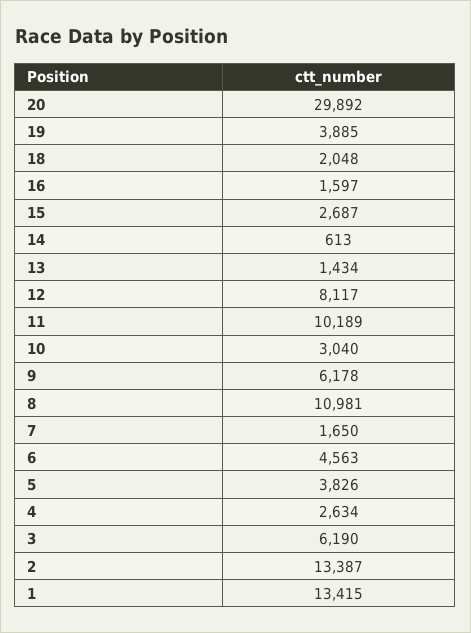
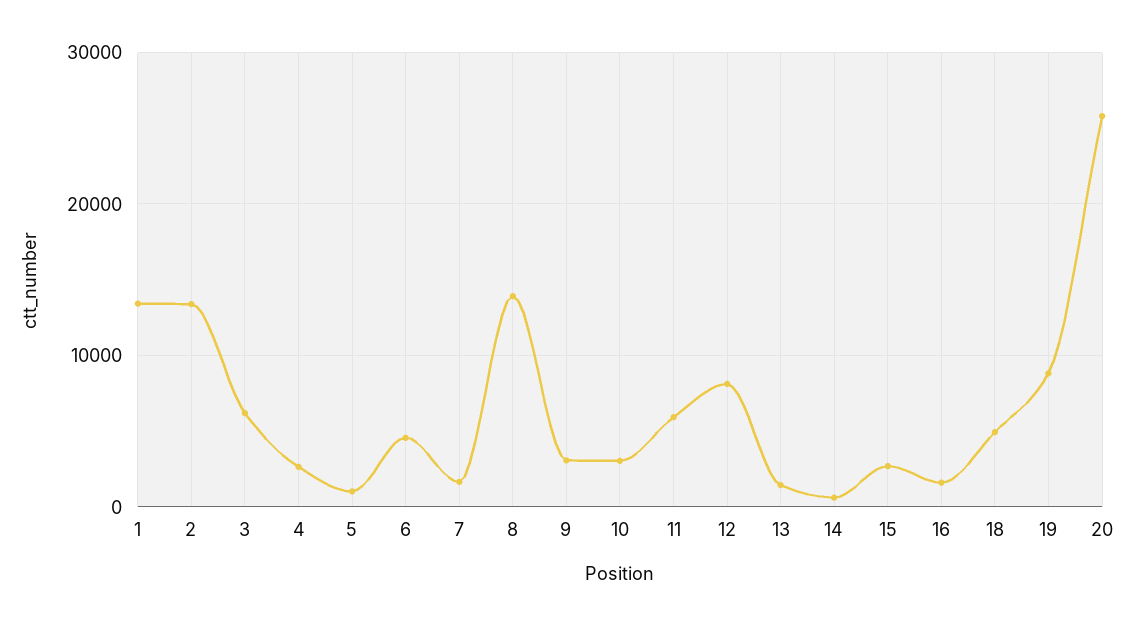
20: 29892 -> 26000
19: 3885 -> 9000
18: 2048 -> 5000
11: 10189 -> 6000
9: 6178 -> 3000
8: 10981 -> 14000
5: 3826 -> 1000

